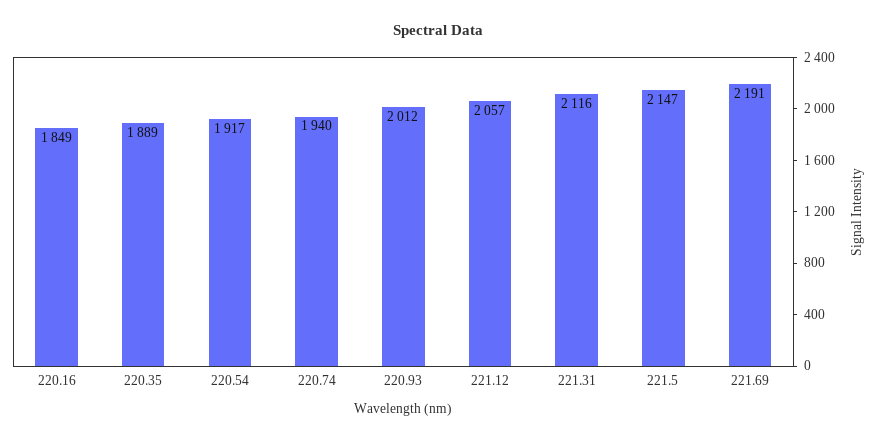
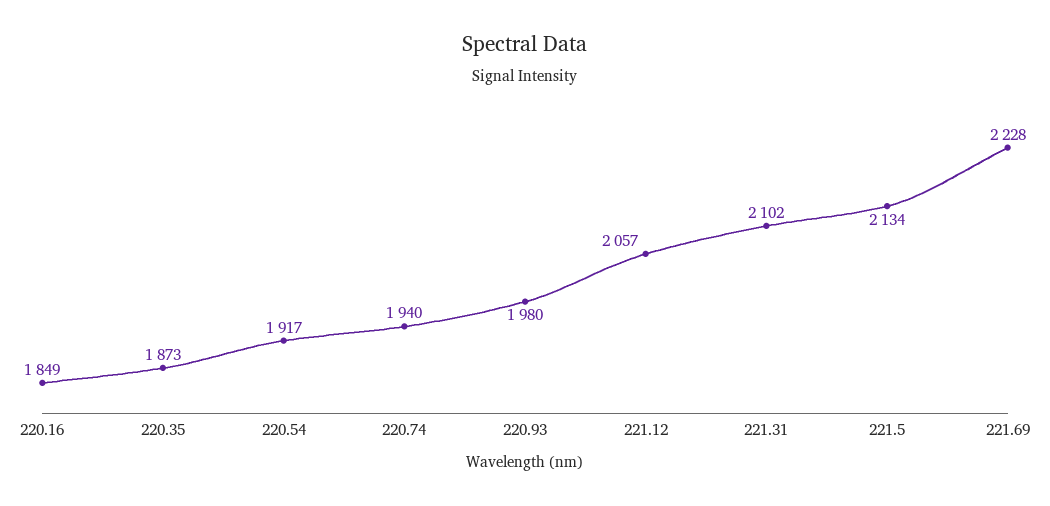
220.35: 1889 -> 1873
220.93: 2012 -> 1980
221.31: 2116 -> 2102
221.5: 2147 -> 2134
221.69: 2191 -> 2228

